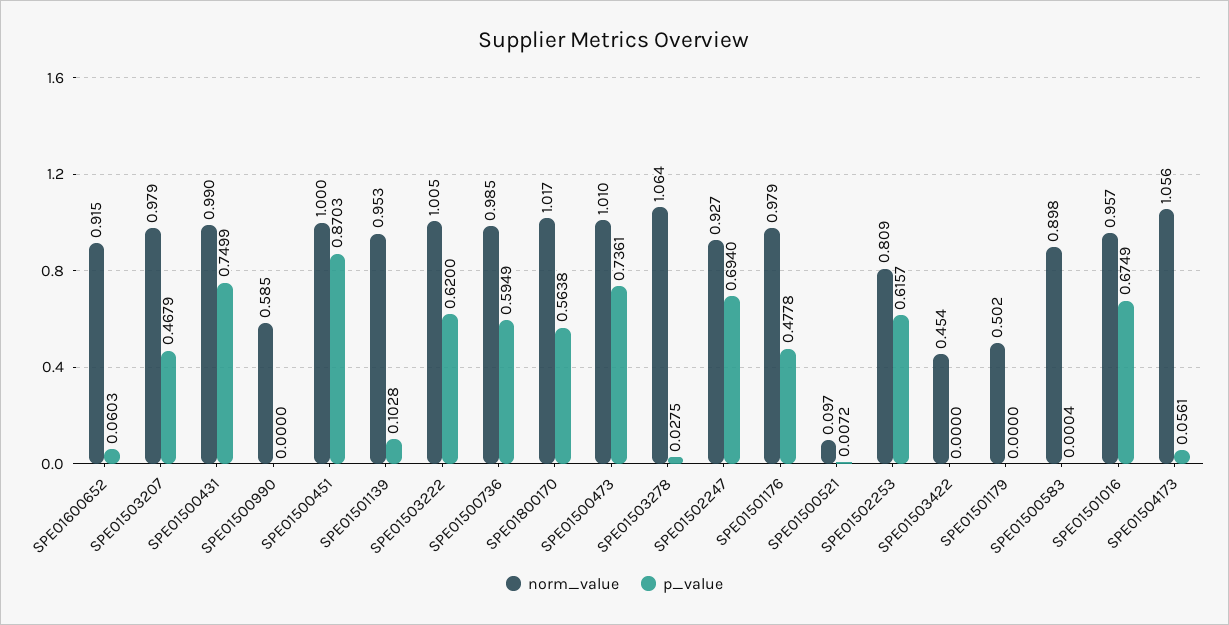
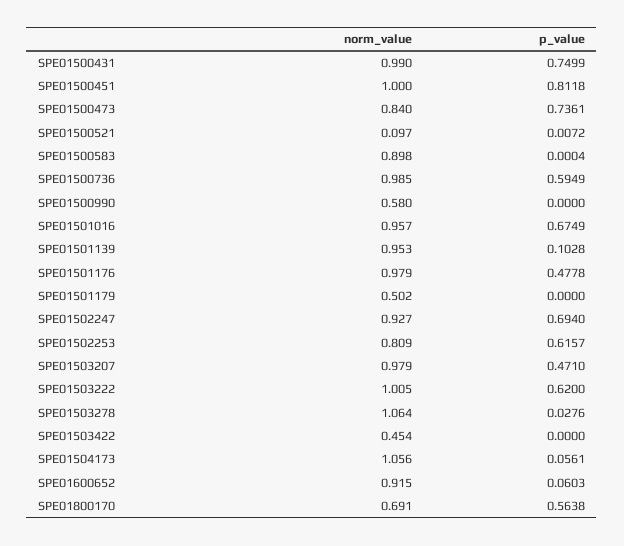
p_value, SPE01503207: 0.4679 -> 0.471
norm_value, SPE01500990: 0.585 -> 0.58
p_value, SPE01500451: 0.8703 -> 0.8118
norm_value, SPE01800170: 1.017 -> 0.691
norm_value, SPE01500473: 1.01 -> 0.84
p_value, SPE01503278: 0.0275 -> 0.0276

